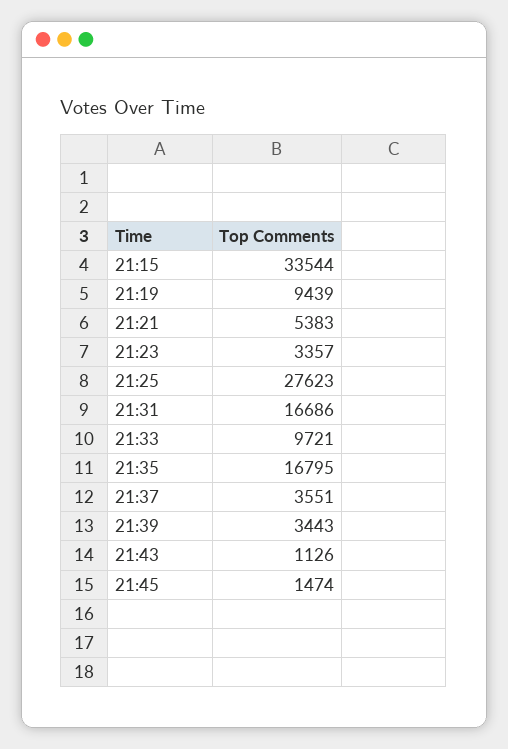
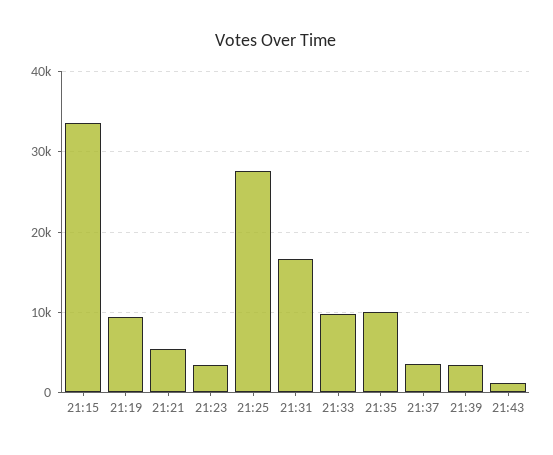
21:35: 16795 -> 10000
21:45: 1474 -> none

